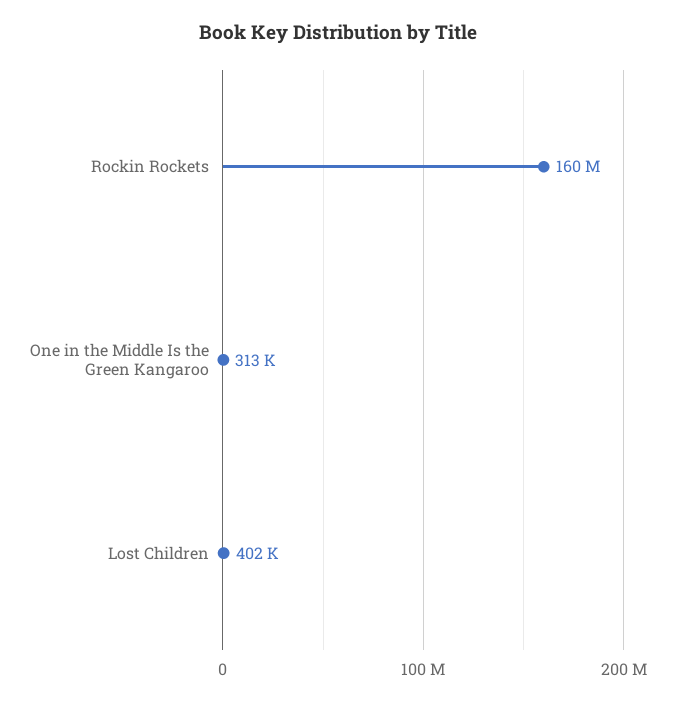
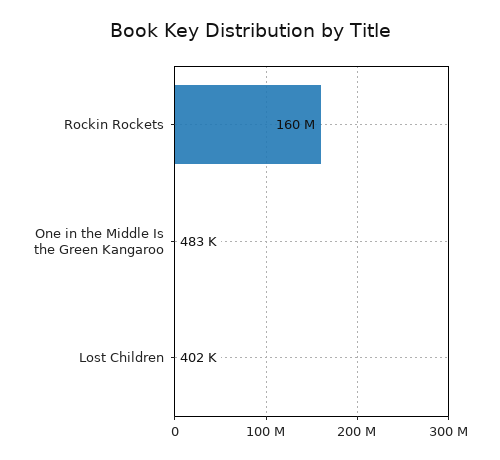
One in the Middle Is the Green Kangaroo: 313000 -> 483000

